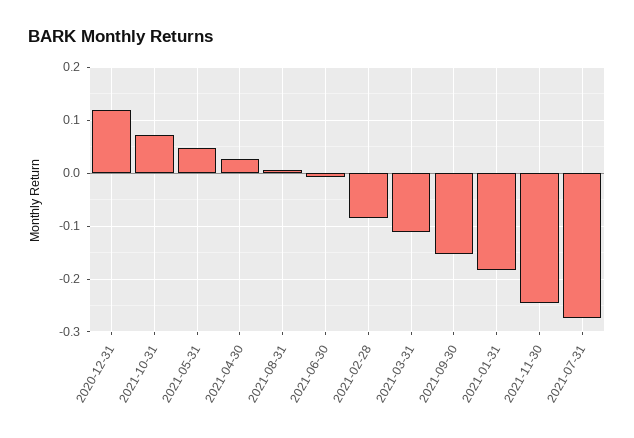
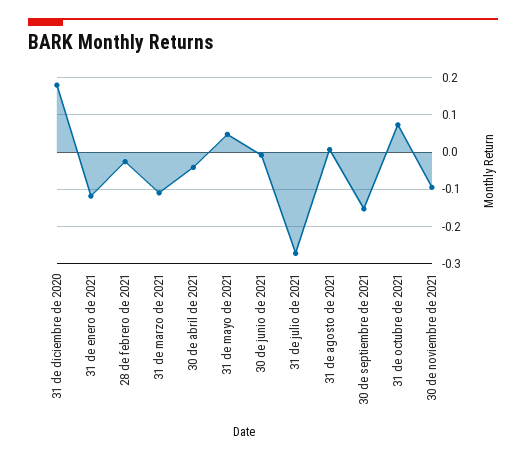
2020-12-31: 0.12 -> 0.18
2021-04-30: 0.02 -> -0.04
2021-02-28: -0.08 -> -0.02
2021-01-31: -0.18 -> -0.12
2021-11-30: -0.24 -> -0.1

